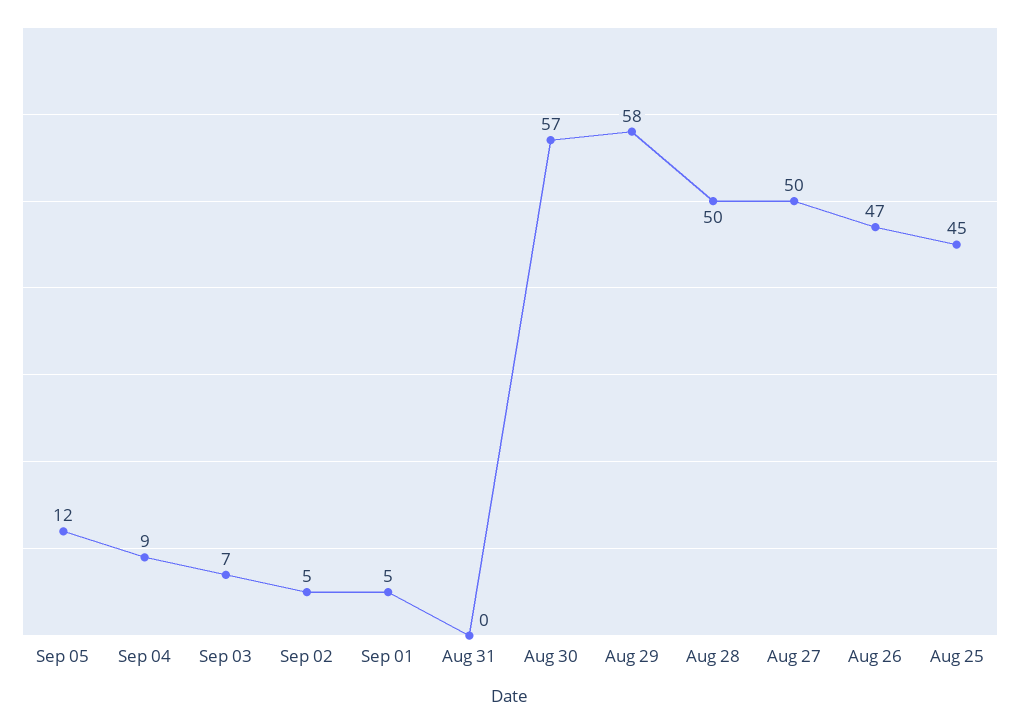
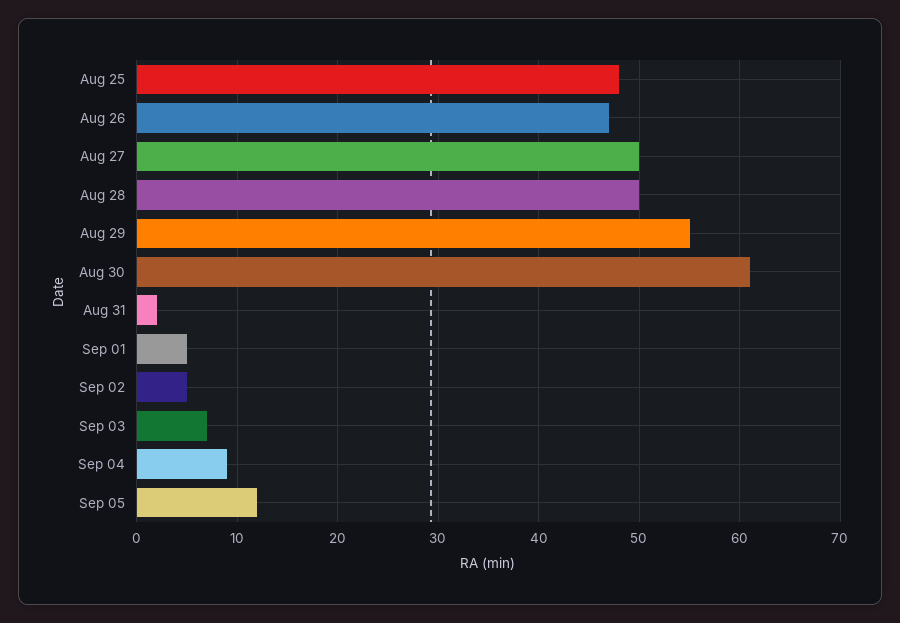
Aug 31: 0 -> 2
Aug 30: 57 -> 61
Aug 29: 58 -> 55
Aug 25: 45 -> 48

